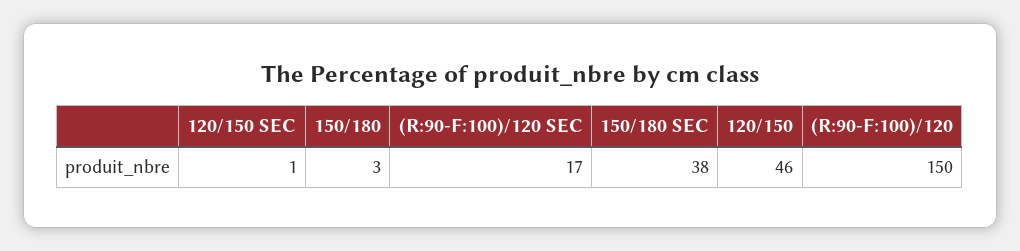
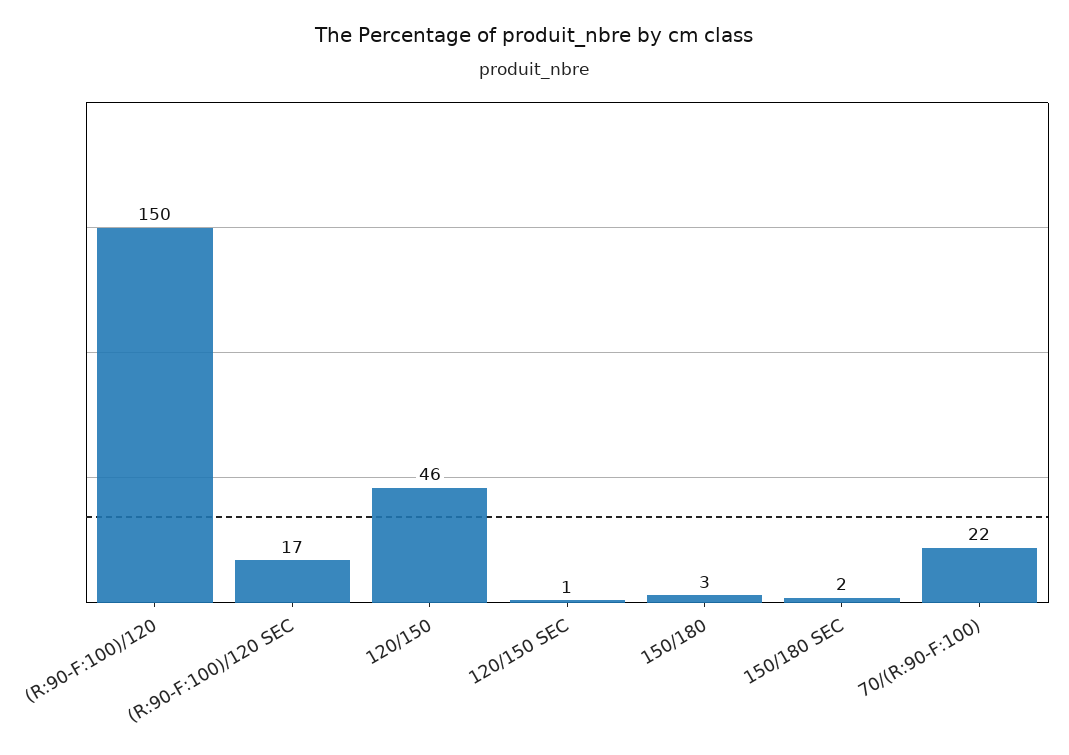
150/180 SEC: 38 -> 2
70/(R:90-F:100): none -> 22

